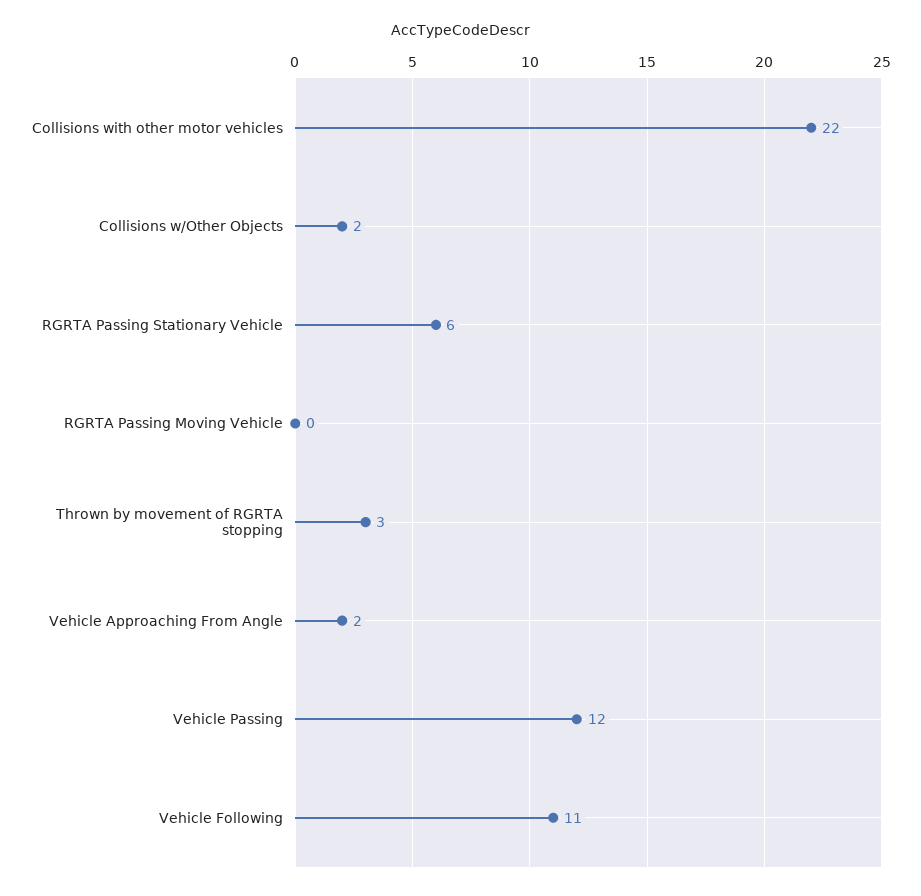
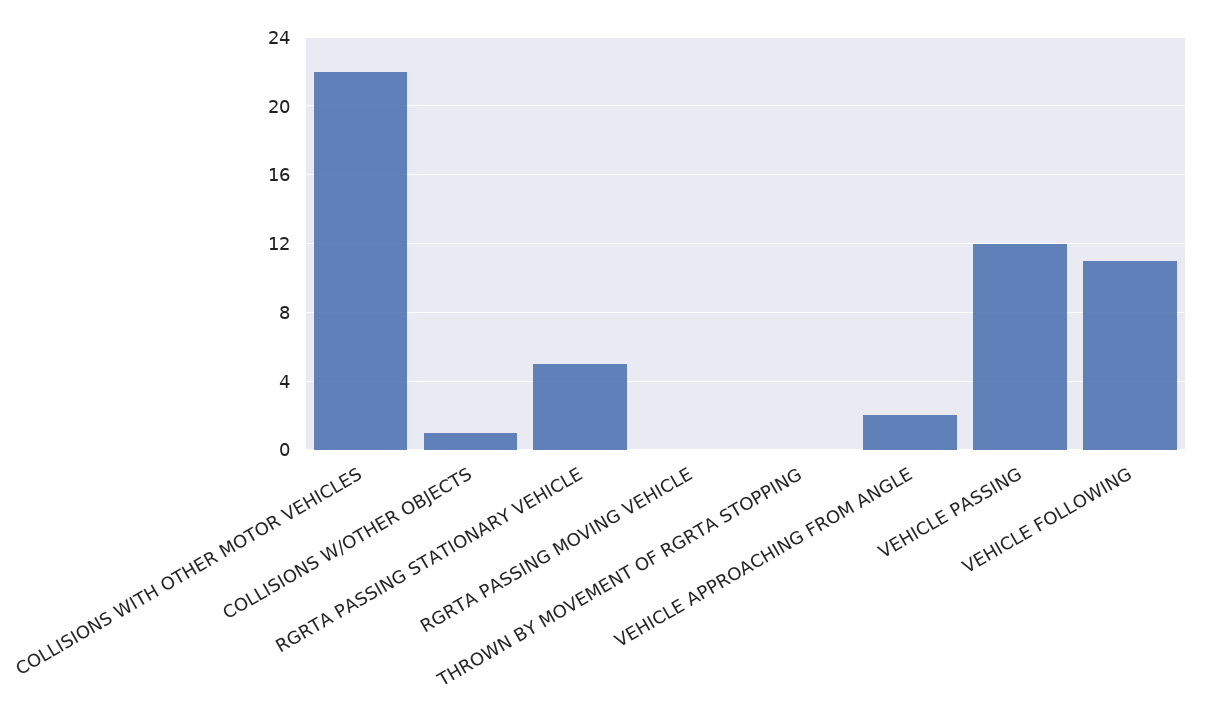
Collisions w/Other Objects: 2 -> 1
RGRTA Passing Stationary Vehicle: 6 -> 5
Thrown by movement of RGRTA stopping: 3 -> 0

